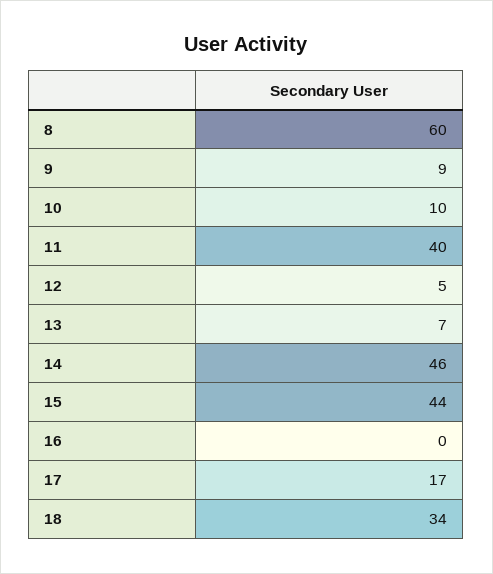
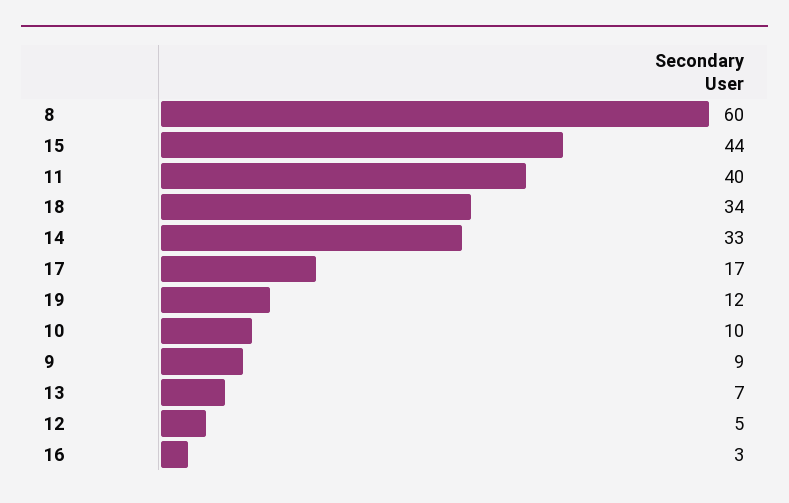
14: 46 -> 33
16: 0 -> 3
19: none -> 12

